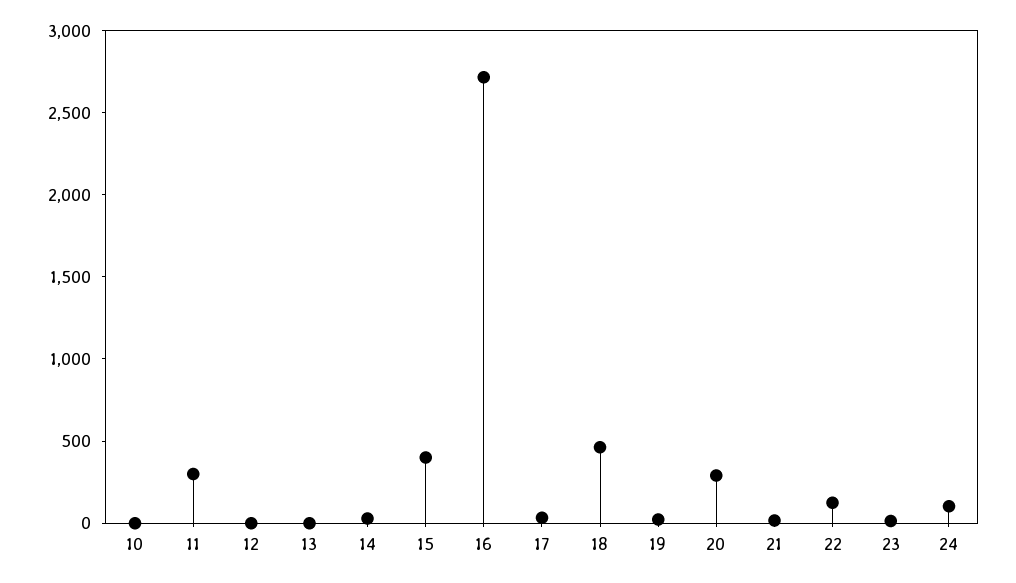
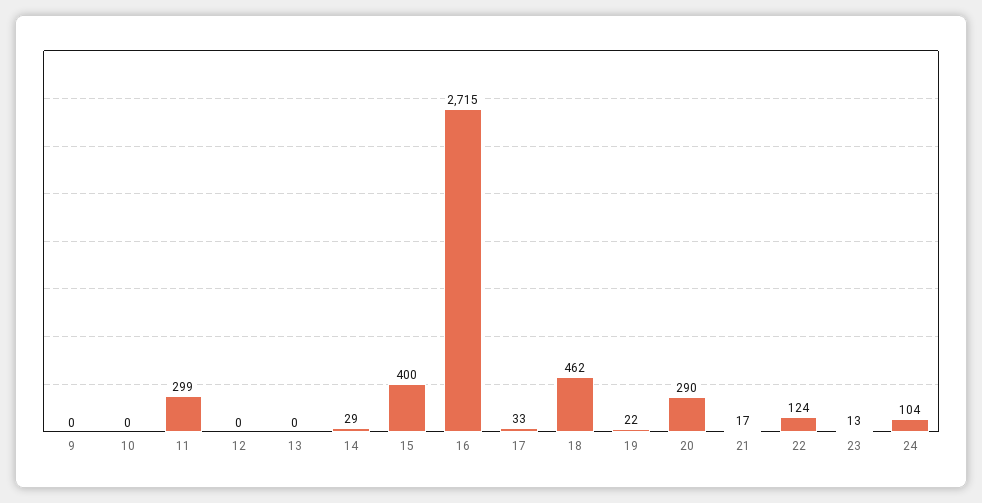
9: none -> 0

